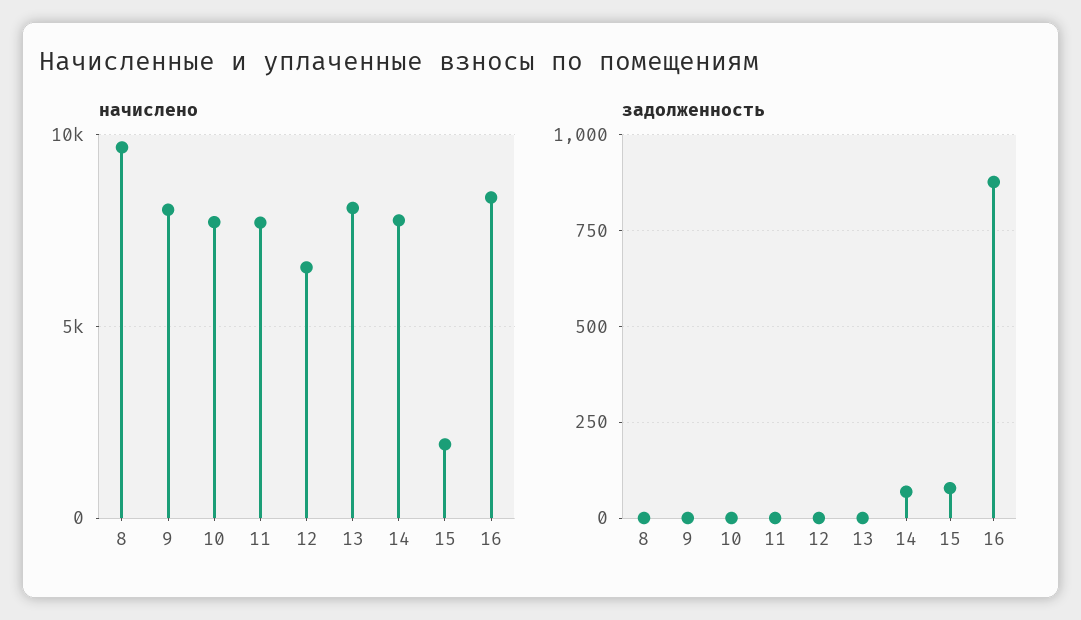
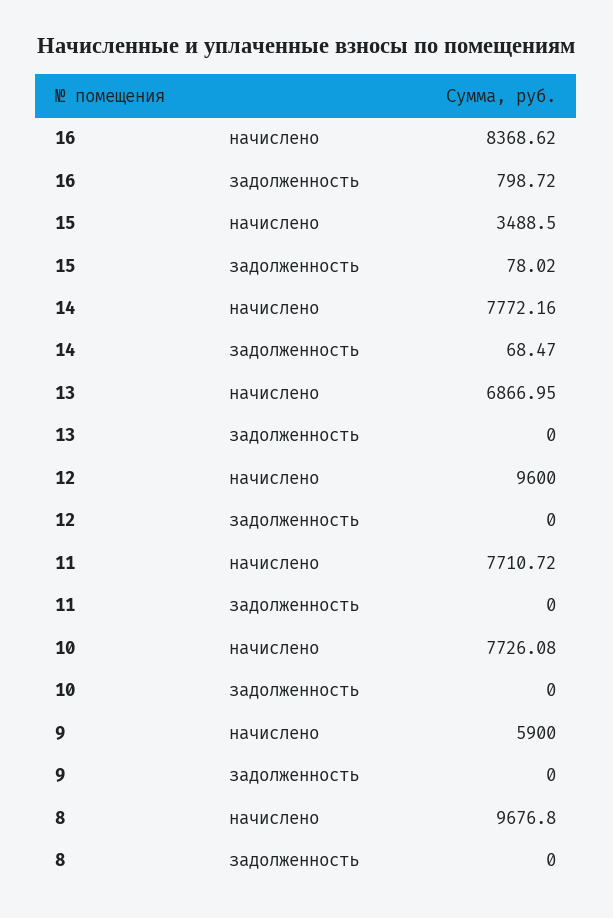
начислено, 9: 8000 -> 5900
начислено, 12: 6500 -> 9600
начислено, 13: 8000 -> 6866.95
начислено, 15: 2000 -> 3488.5
задолженность, 16: 875 -> 798.72

